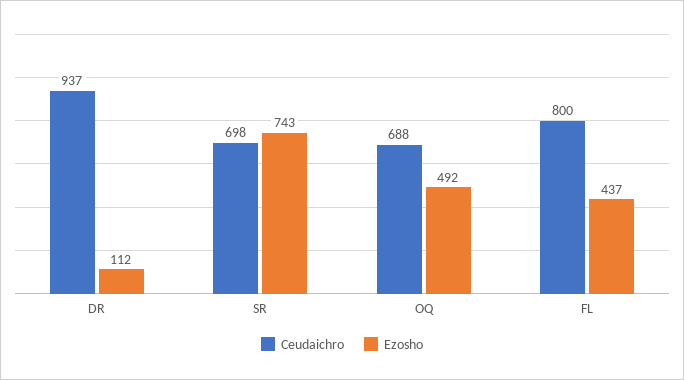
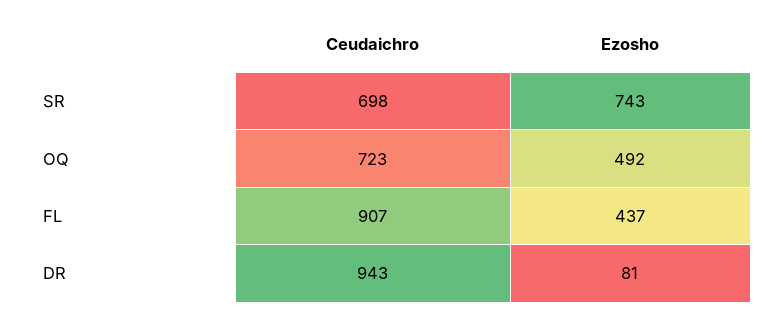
Ceudaichro, DR: 937 -> 943
Ezosho, DR: 112 -> 81
Ceudaichro, OQ: 688 -> 723
Ceudaichro, FL: 800 -> 907

